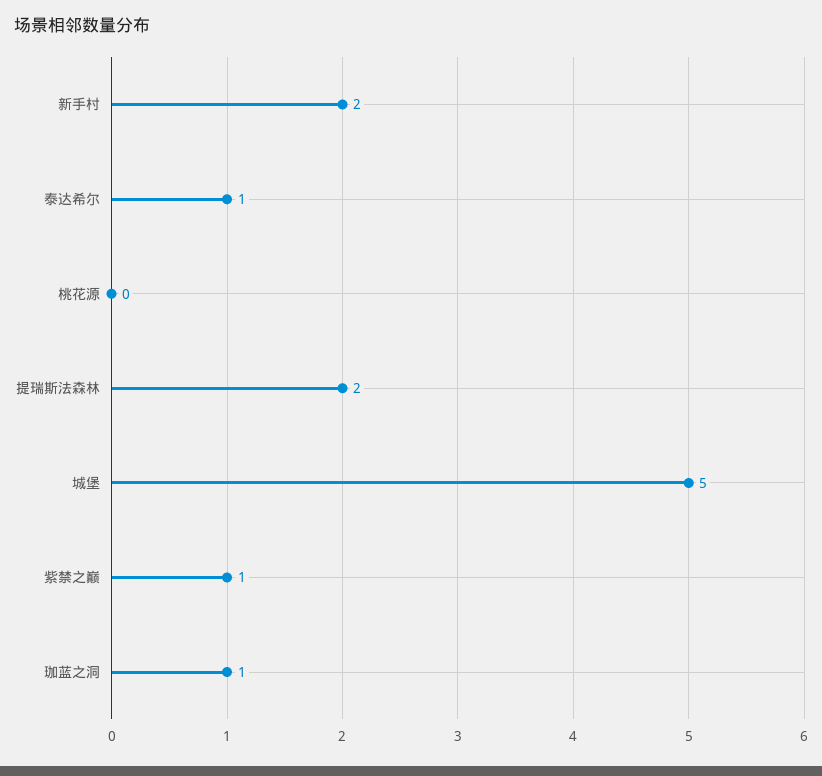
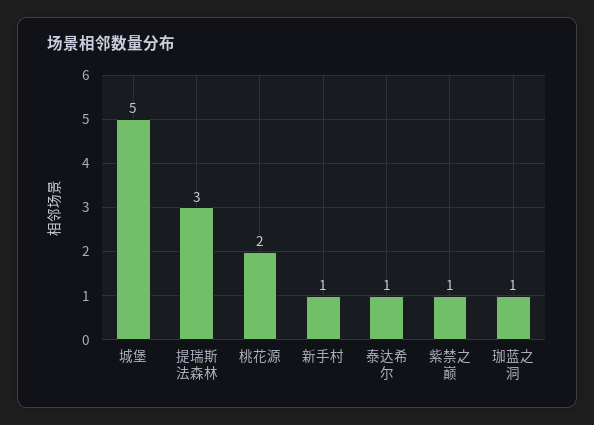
新手村: 2 -> 1
桃花源: 0 -> 2
提瑞斯法森林: 2 -> 3

